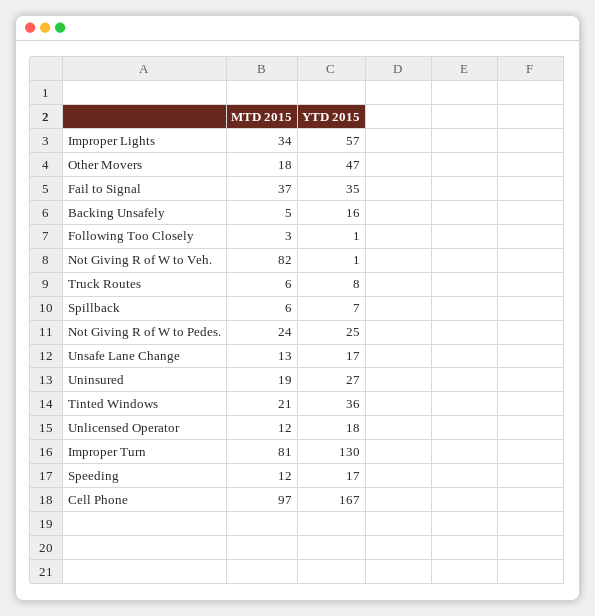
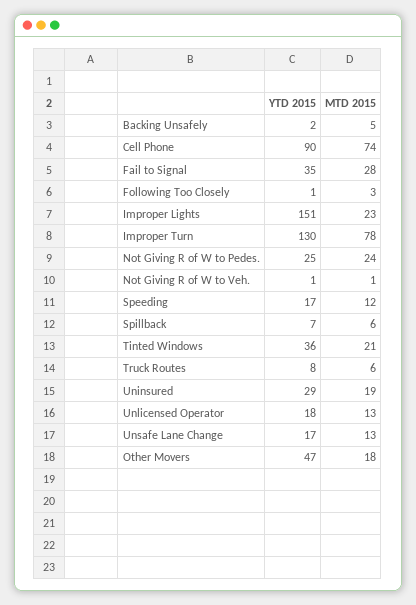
MTD 2015, Improper Lights: 34 -> 23
YTD 2015, Improper Lights: 57 -> 151
MTD 2015, Fail to Signal: 37 -> 28
YTD 2015, Backing Unsafely: 16 -> 2
MTD 2015, Not Giving R of W to Veh.: 82 -> 1
YTD 2015, Uninsured: 27 -> 29
MTD 2015, Unlicensed Operator: 12 -> 13
MTD 2015, Improper Turn: 81 -> 78
MTD 2015, Cell Phone: 97 -> 74
YTD 2015, Cell Phone: 167 -> 90

